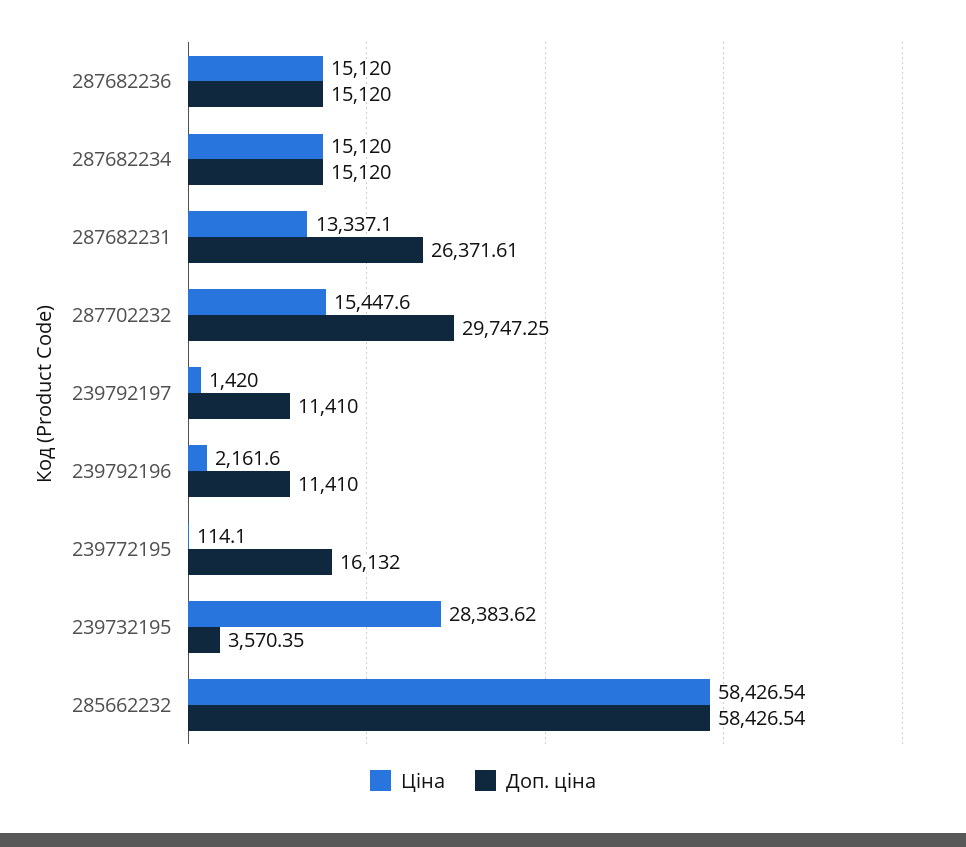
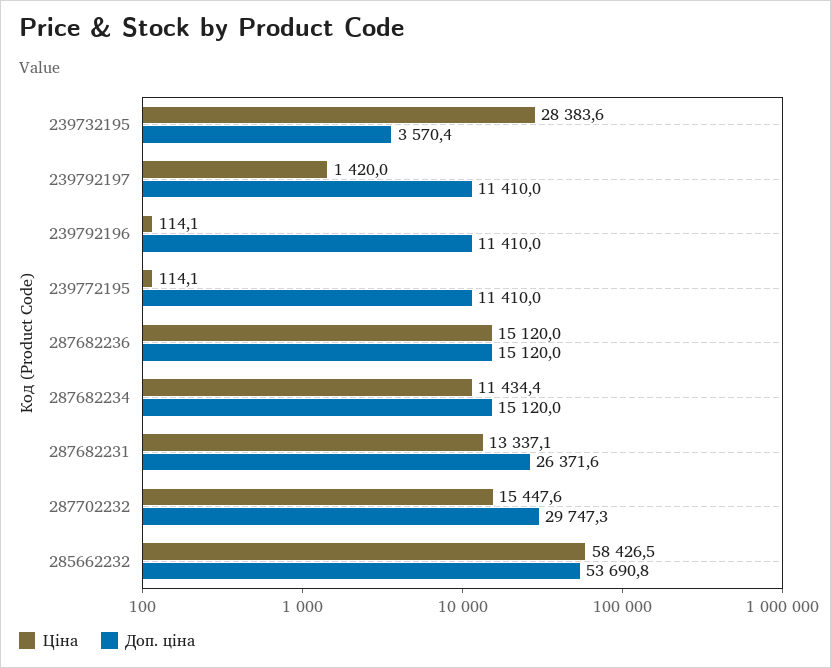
Ціна, 287682234: 15120 -> 11434.4
Ціна, 239792196: 2161.6 -> 114.1
Доп. ціна, 239772195: 16132 -> 11410
Доп. ціна, 285662232: 58426.54 -> 53690.8

